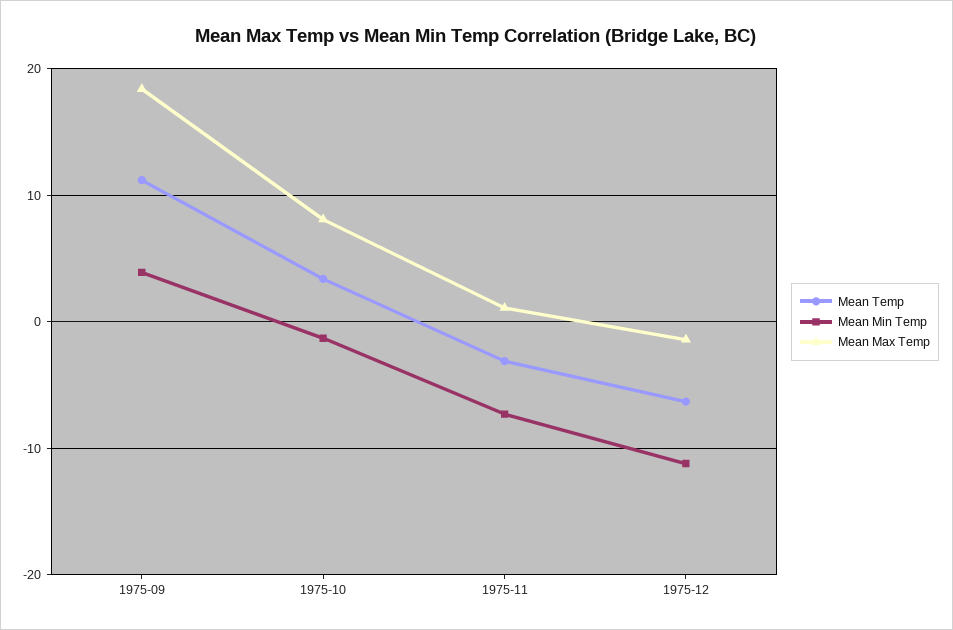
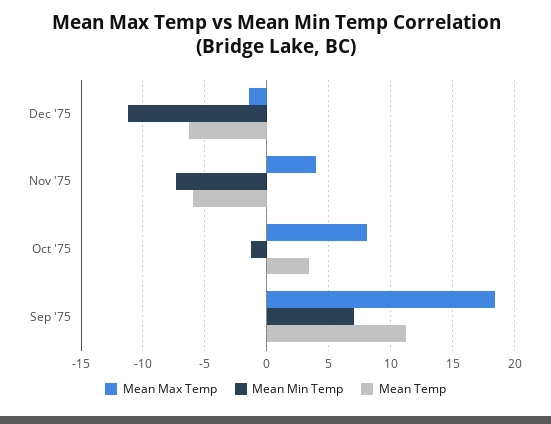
Mean Min Temp, 1975-09: 4 -> 7
Mean Temp, 1975-11: -3 -> -6
Mean Max Temp, 1975-11: 1 -> 4

